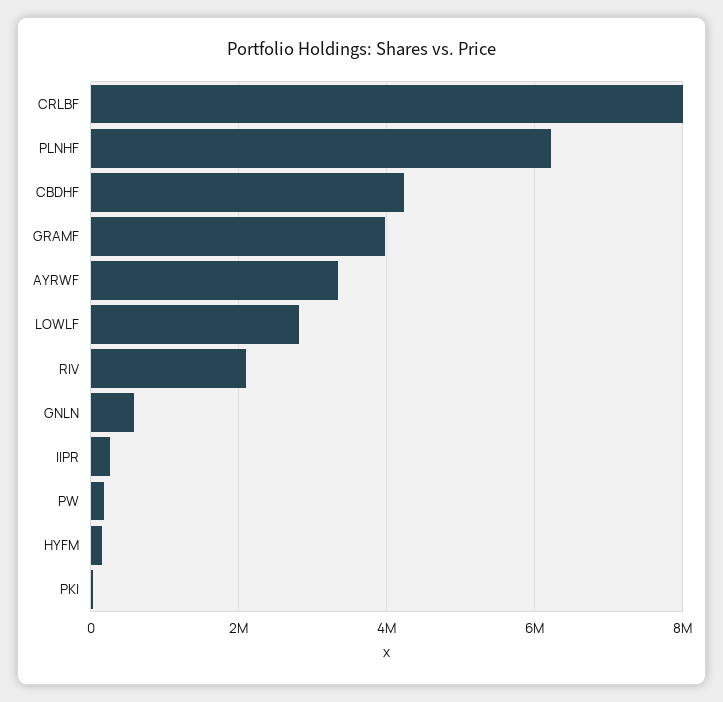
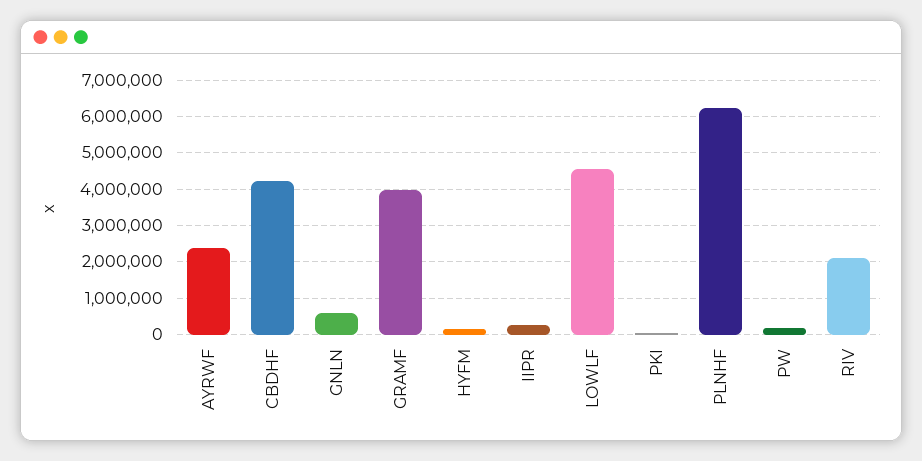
CRLBF: 8000000 -> none
AYRWF: 3400000 -> 2400000
LOWLF: 2800000 -> 4600000

